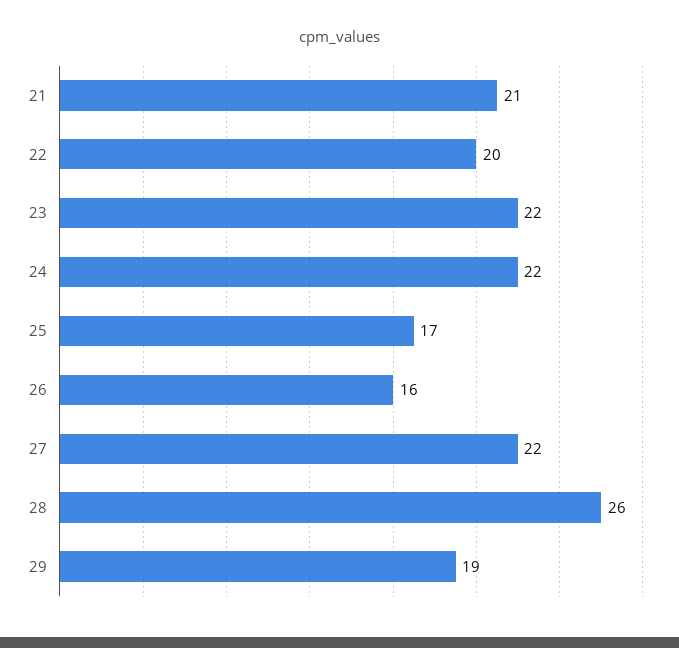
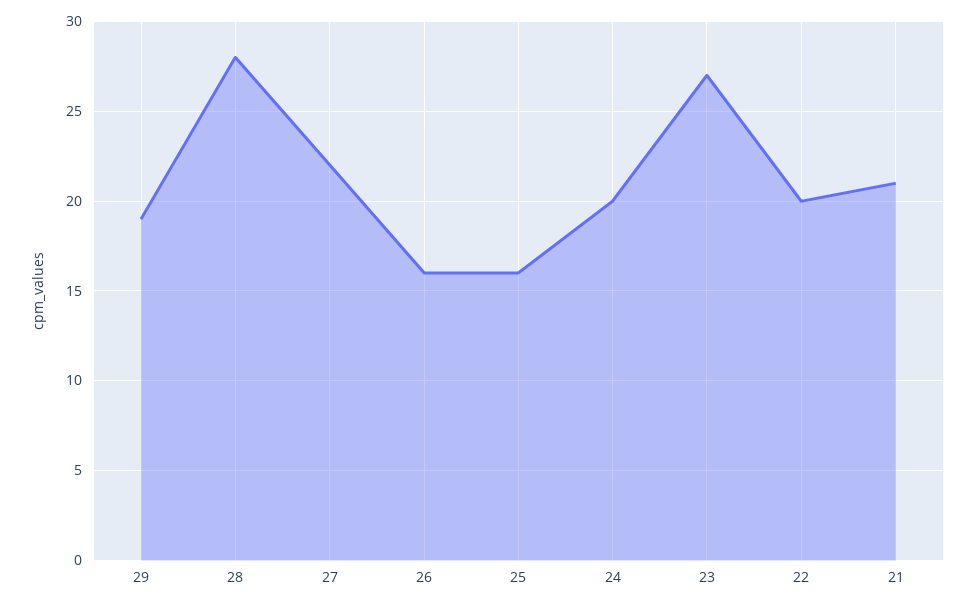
23: 22 -> 27
24: 22 -> 20
25: 17 -> 16
28: 26 -> 28

